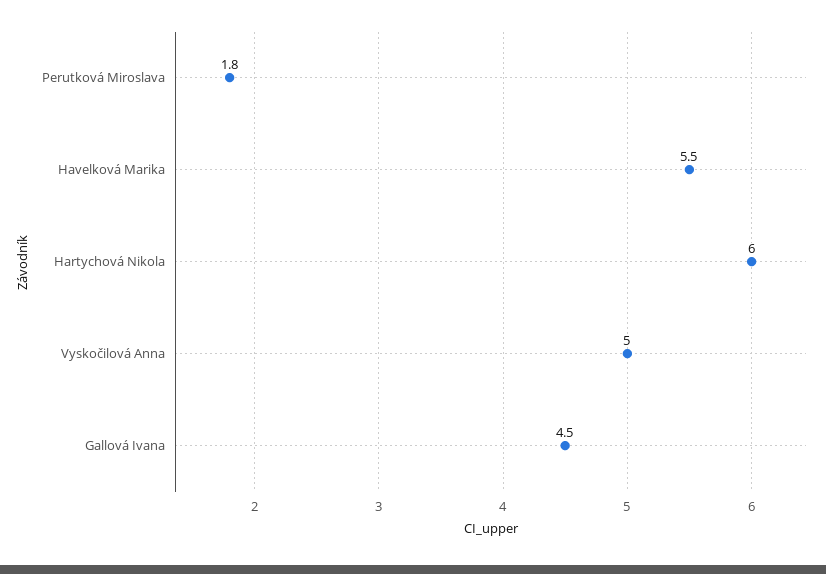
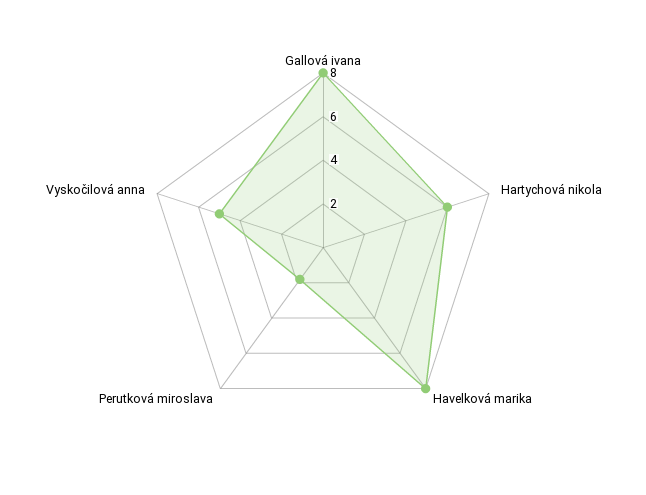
Havelková Marika: 5.5 -> 8
Gallová Ivana: 4.5 -> 8

